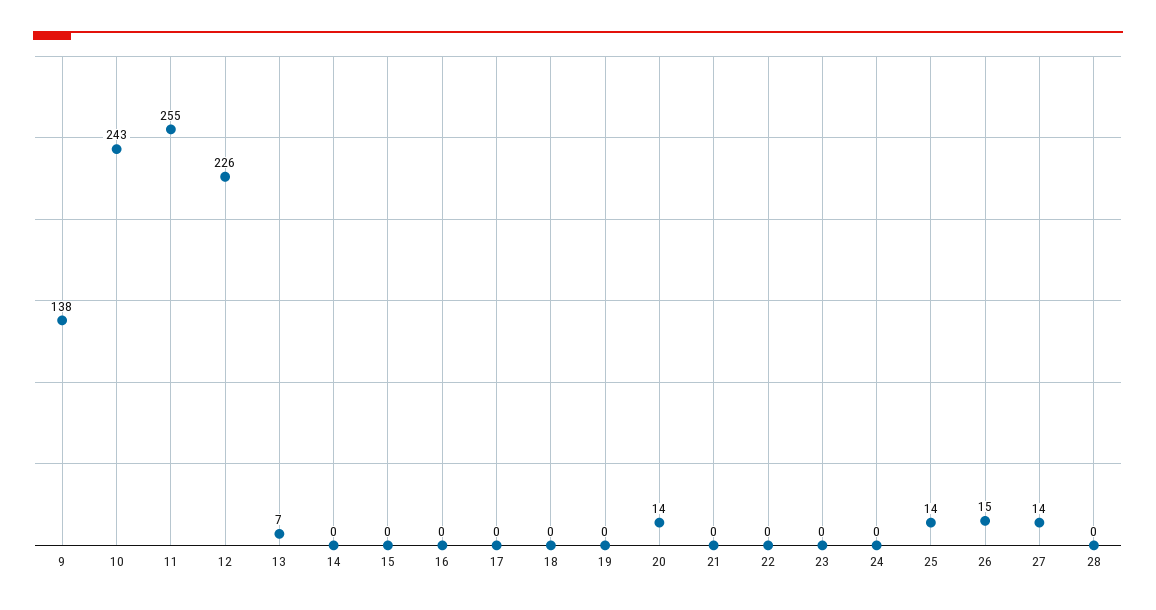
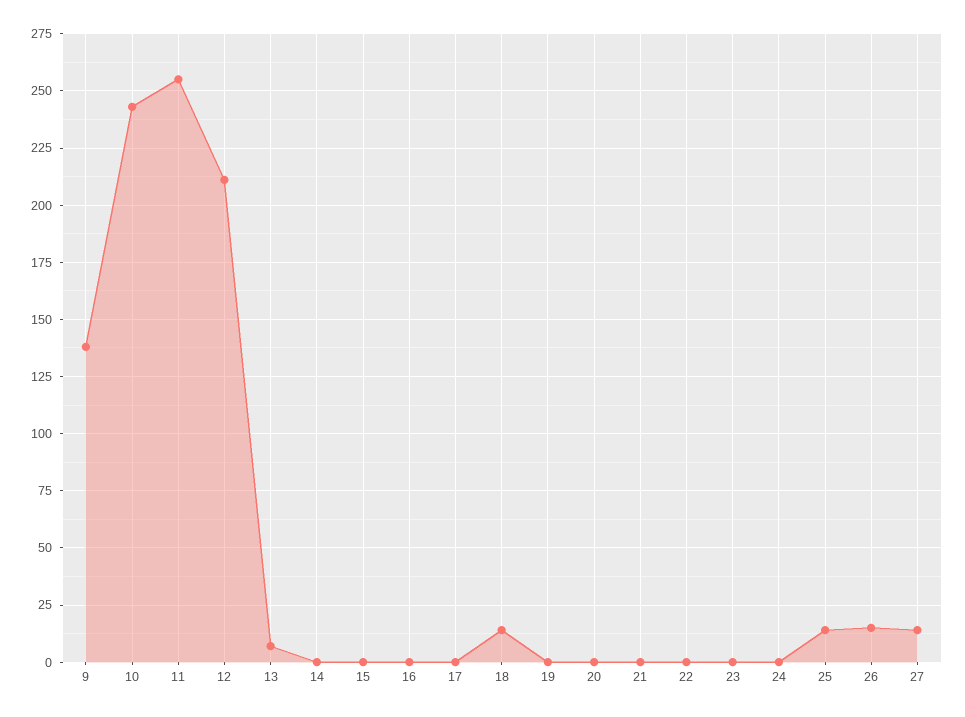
12: 226 -> 210
18: 0 -> 15
20: 14 -> 0
28: 0 -> none

